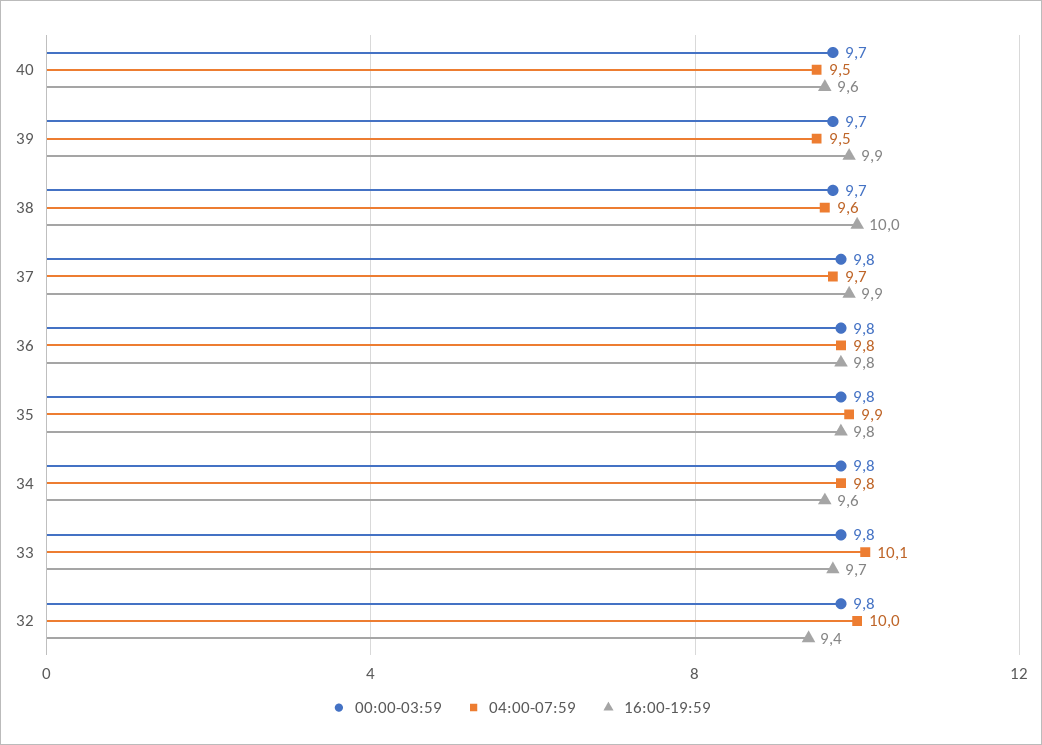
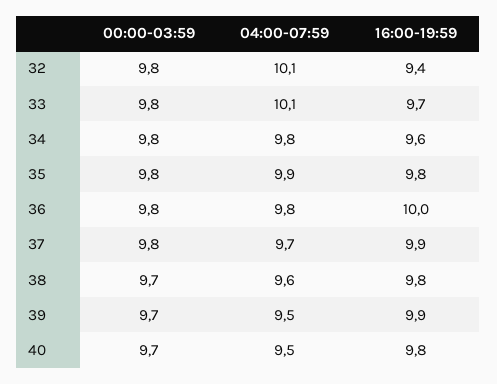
16:00-19:59, 40: 9.6 -> 9.8
16:00-19:59, 38: 10 -> 9.8
16:00-19:59, 36: 9.8 -> 10
04:00-07:59, 32: 10 -> 10.1

